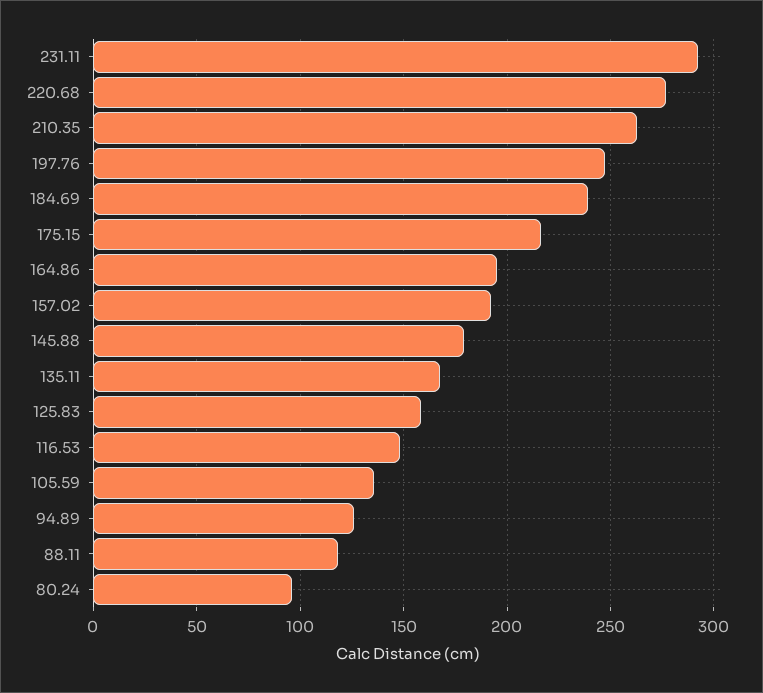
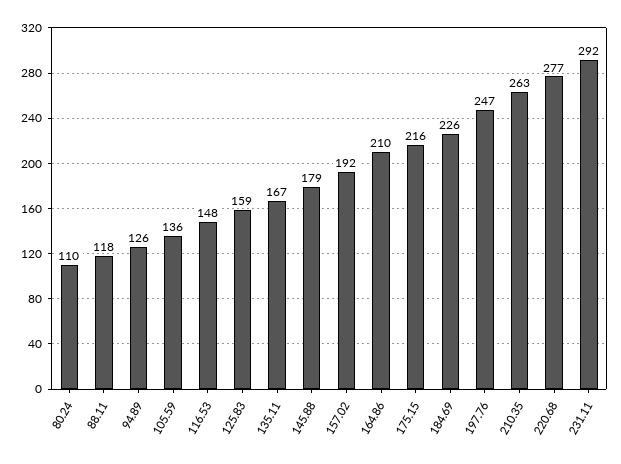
184.69: 240 -> 226
164.86: 195 -> 210
80.24: 95 -> 110

